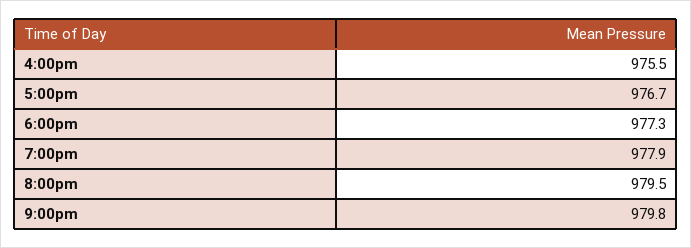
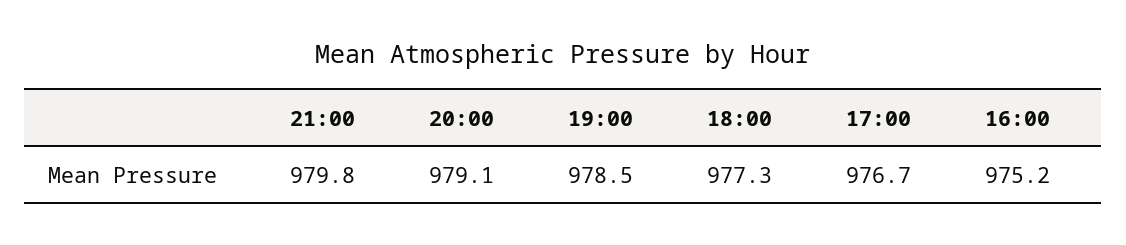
4:00pm: 975.5 -> 975.2
7:00pm: 977.9 -> 978.5
8:00pm: 979.5 -> 979.1

